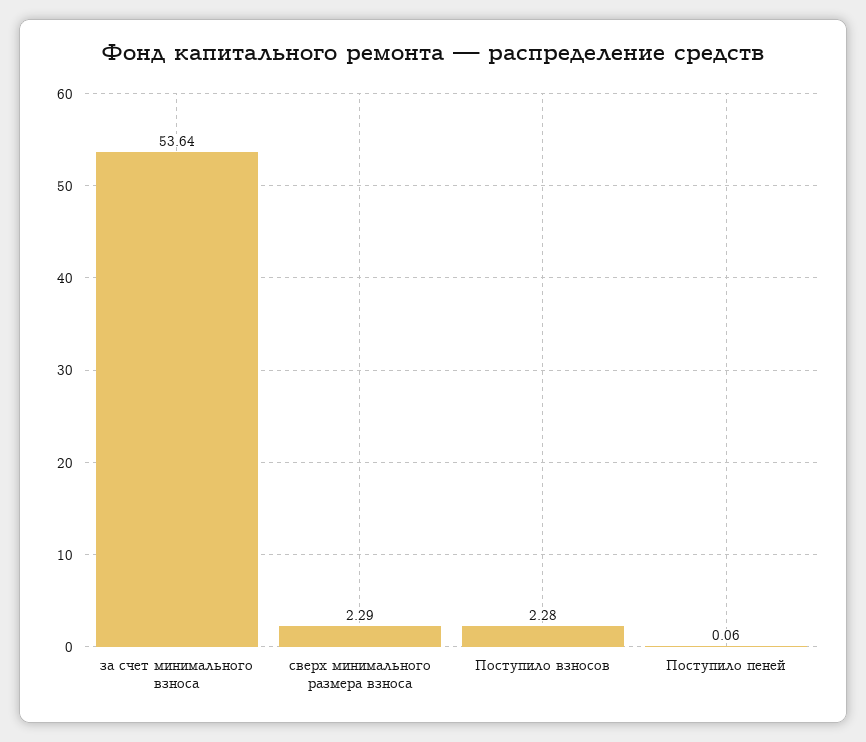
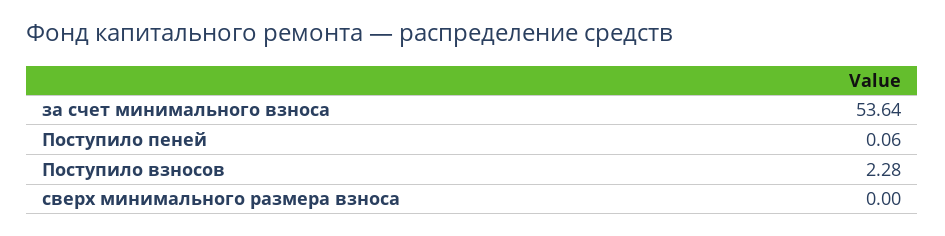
сверх минимального размера взноса: 2.29 -> 0

